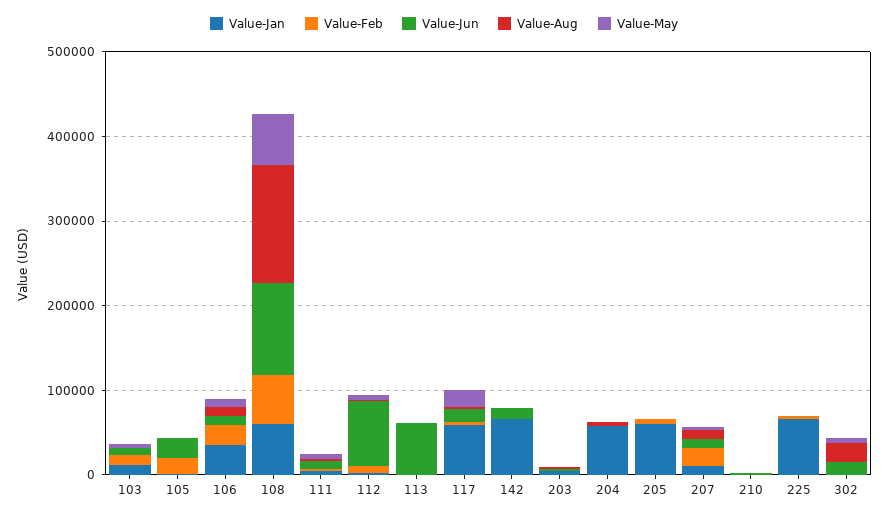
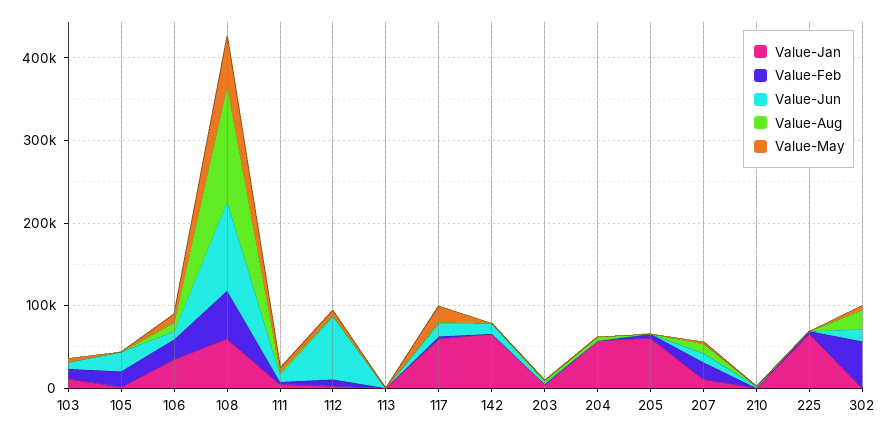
Value-Jun, 113: 60000 -> 0
Value-Feb, 302: 0 -> 60000

